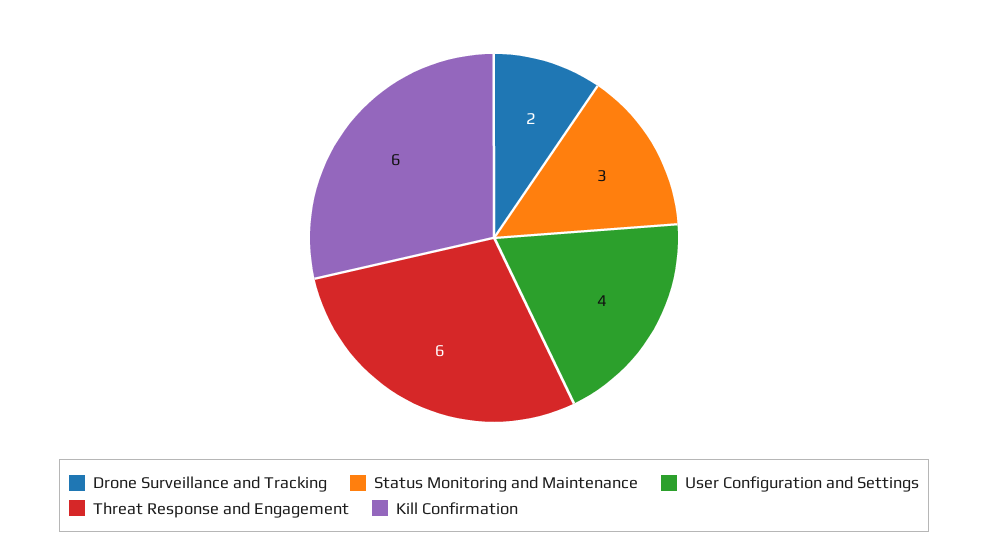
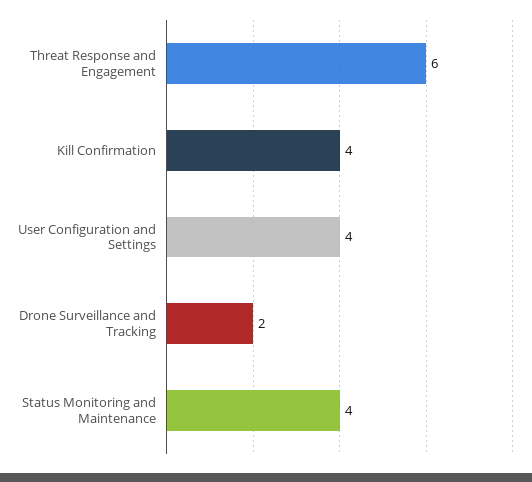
Status Monitoring and Maintenance: 3 -> 4
Kill Confirmation: 6 -> 4

